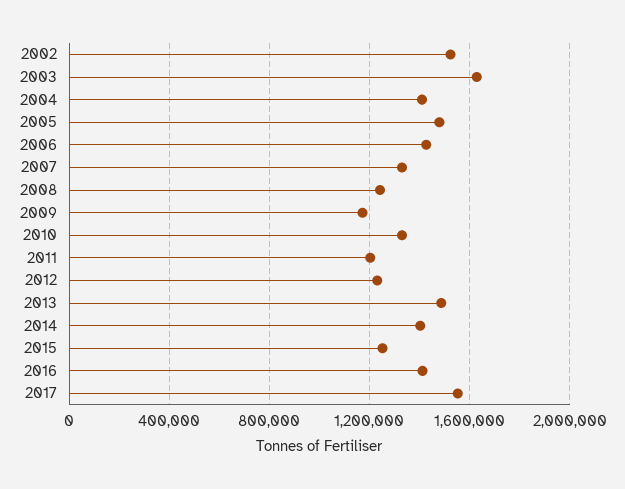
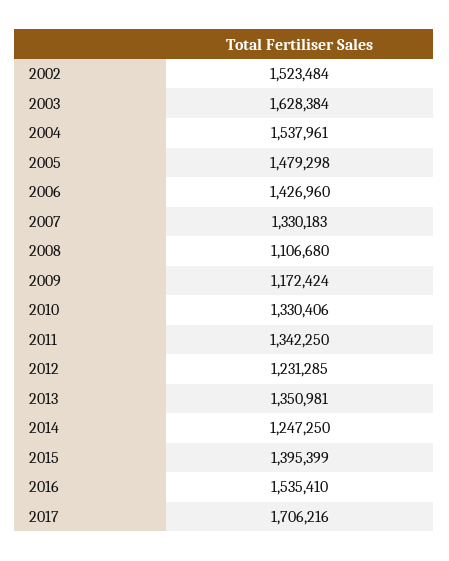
2004: 1400000 -> 1537961
2008: 1250000 -> 1106680
2011: 1200000 -> 1342250
2013: 1500000 -> 1350981
2014: 1400000 -> 1247250
2015: 1250000 -> 1395399
2016: 1400000 -> 1535410
2017: 1550000 -> 1706216

